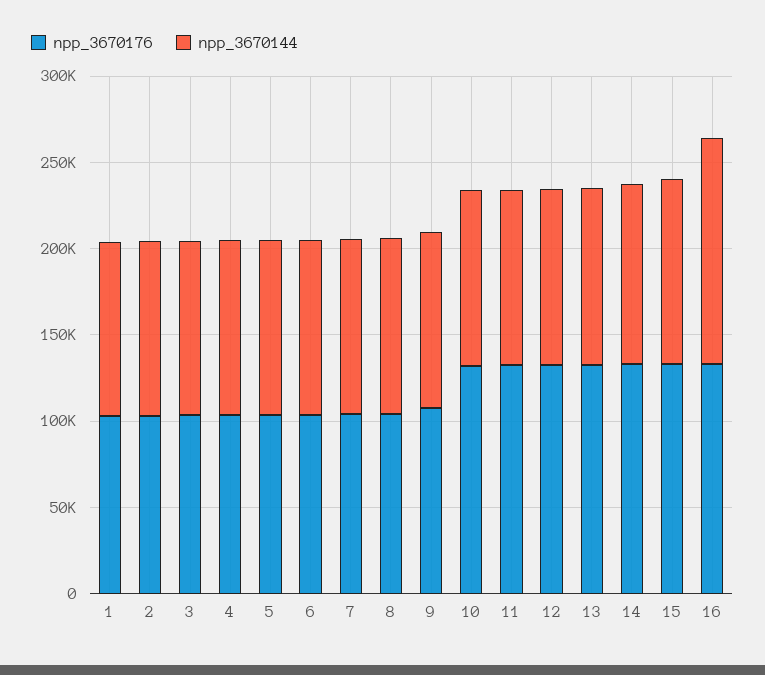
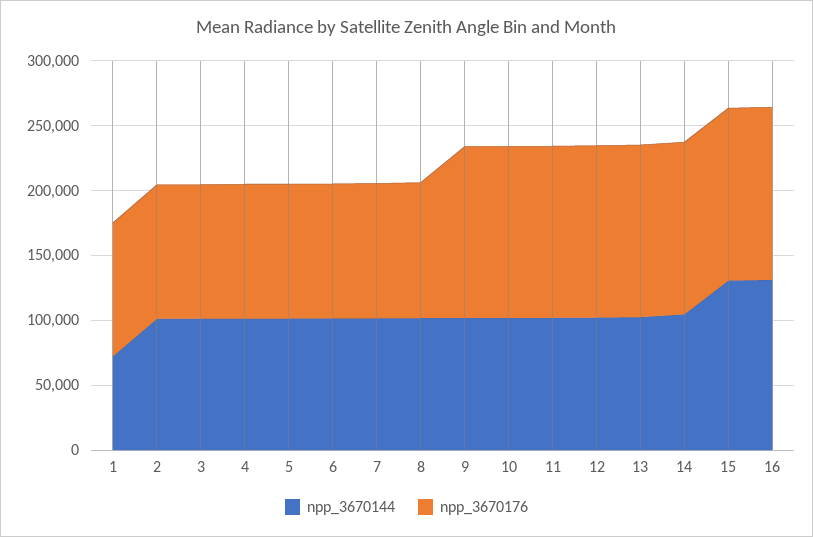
npp_3670144, 1: 100000 -> 70000
npp_3670176, 9: 110000 -> 130000
npp_3670144, 15: 110000 -> 130000

